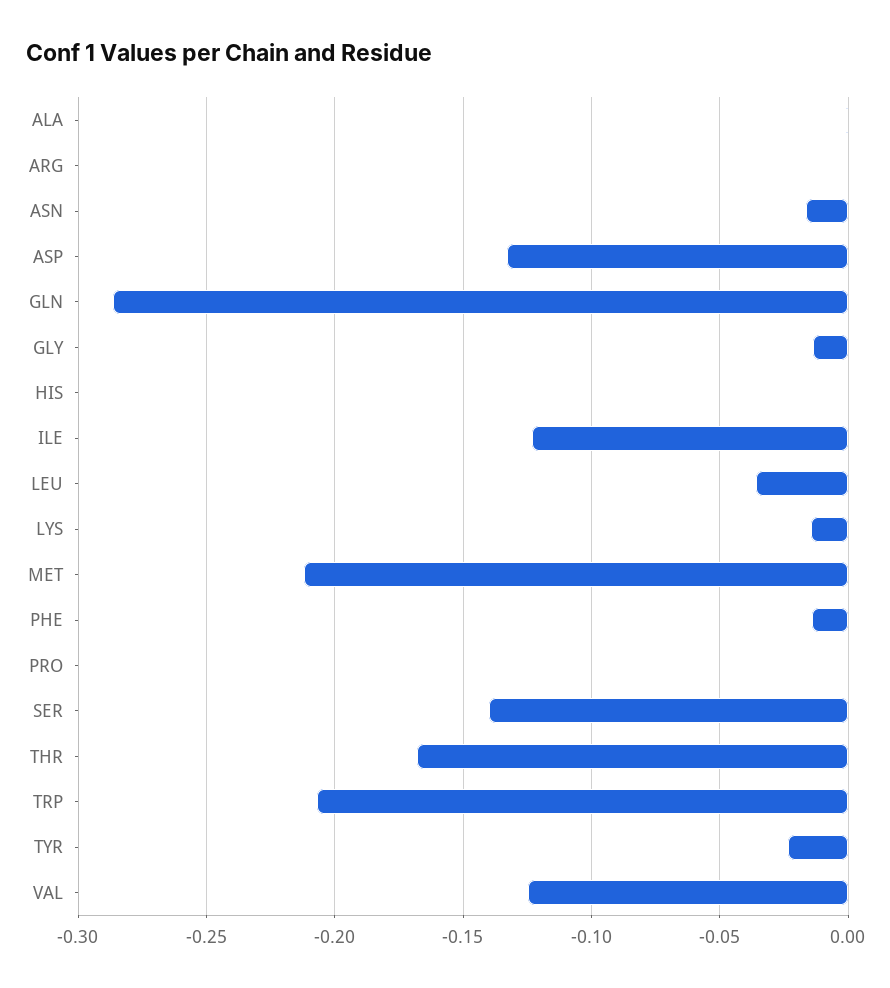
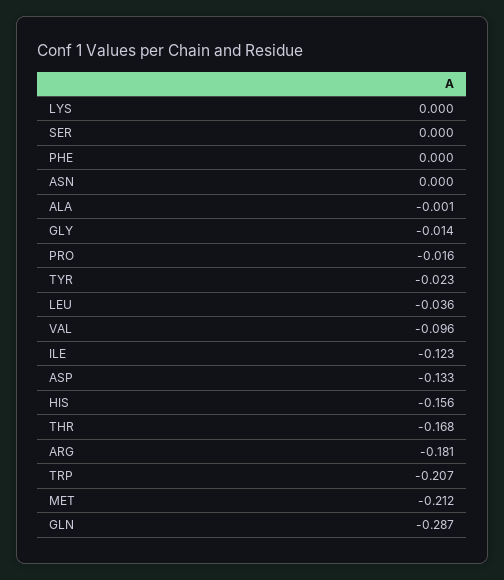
ARG: 0 -> -0.181
ASN: -0.015 -> 0
HIS: 0 -> -0.156
LYS: -0.015 -> 0
PHE: -0.015 -> 0
PRO: 0 -> -0.016
SER: -0.14 -> 0
VAL: -0.125 -> -0.096

